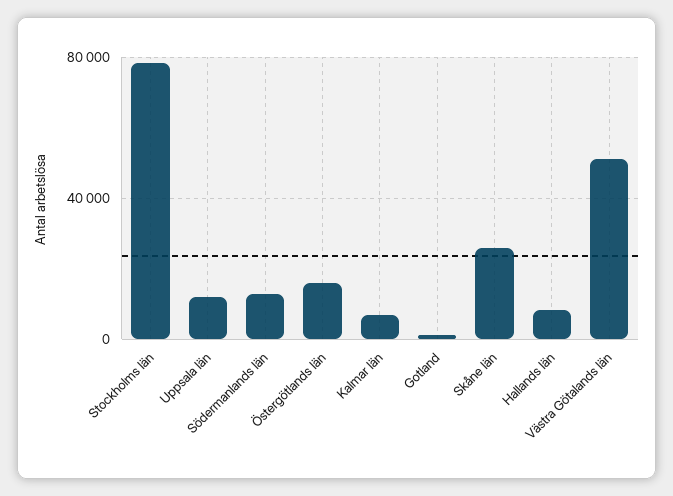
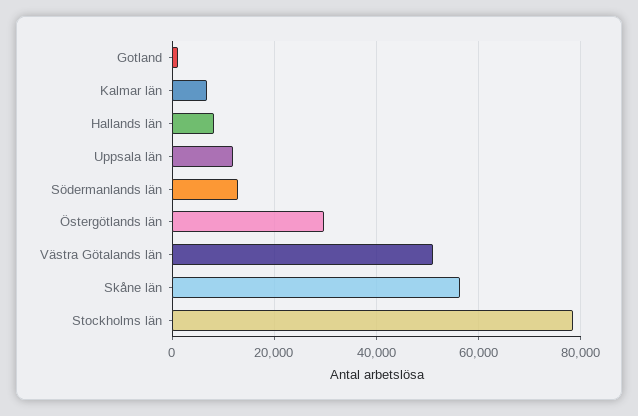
Östergötlands län: 15000 -> 30000
Skåne län: 25000 -> 56000

